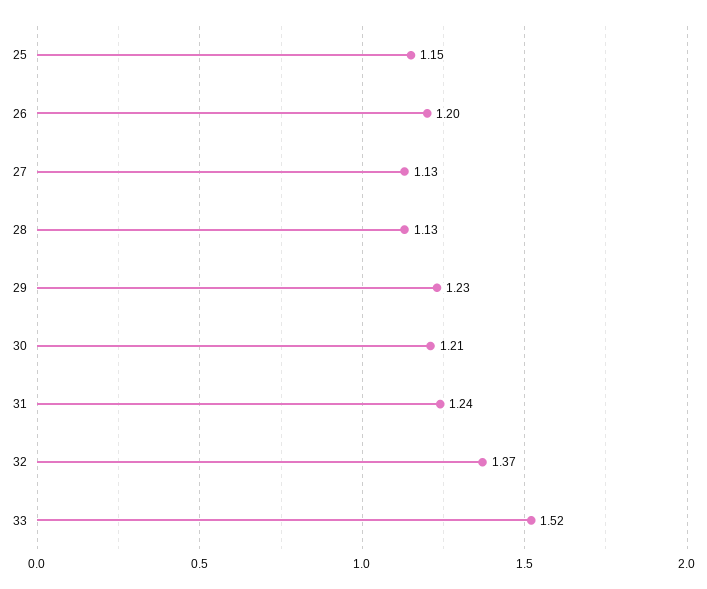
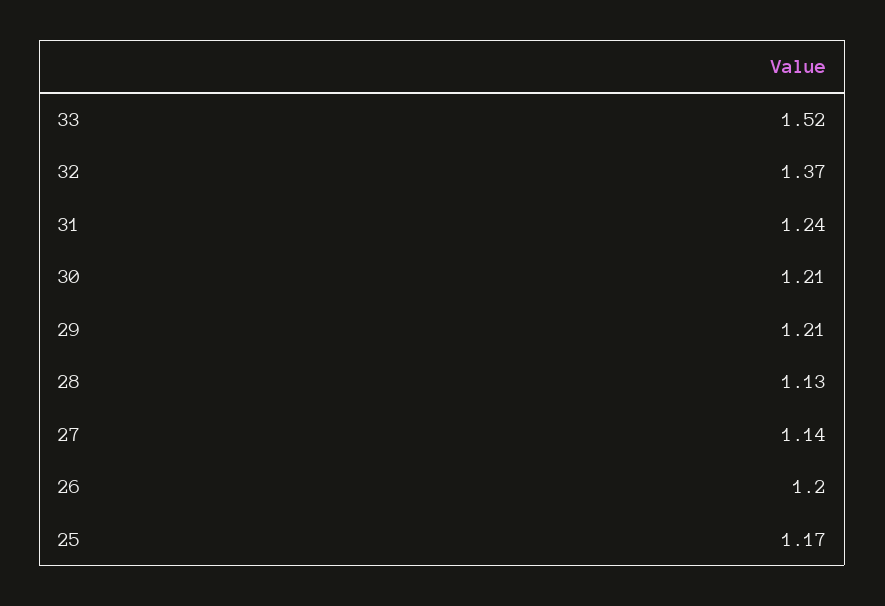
25: 1.15 -> 1.17
27: 1.13 -> 1.14
29: 1.23 -> 1.21

